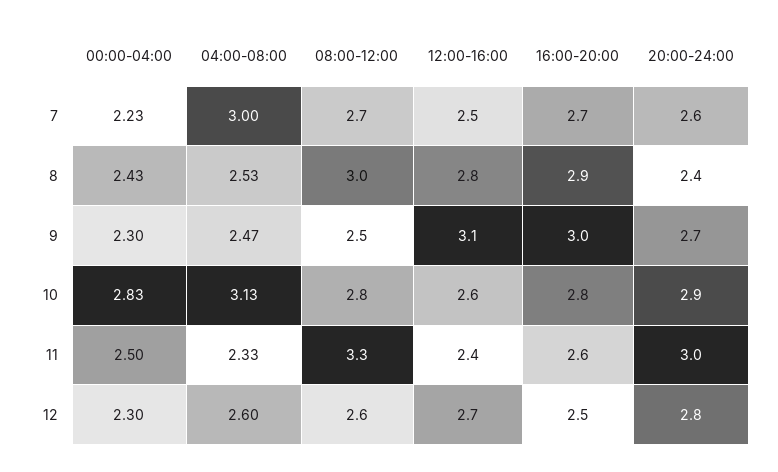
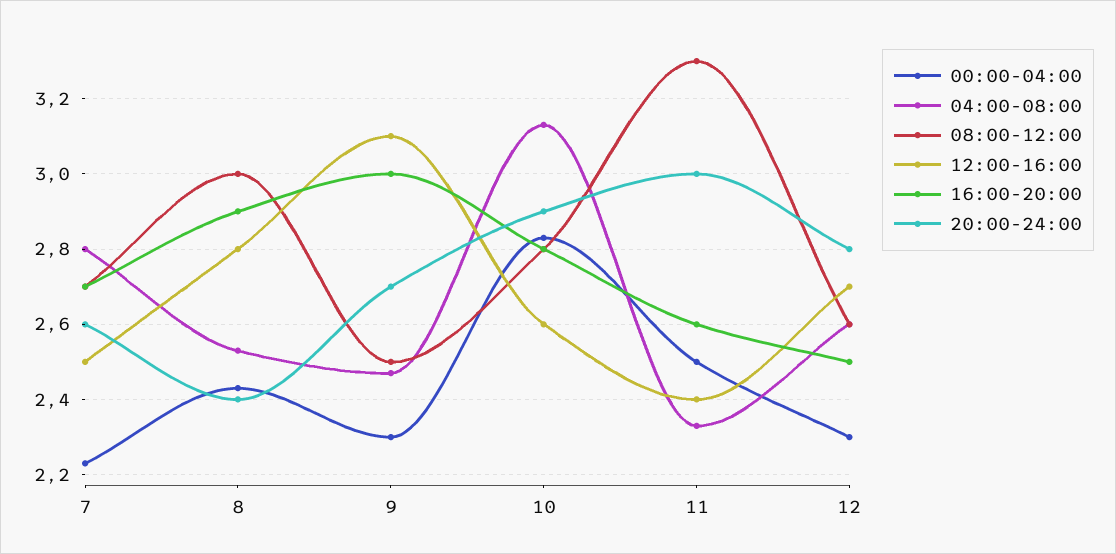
04:00-08:00, 7: 3 -> 2.8

